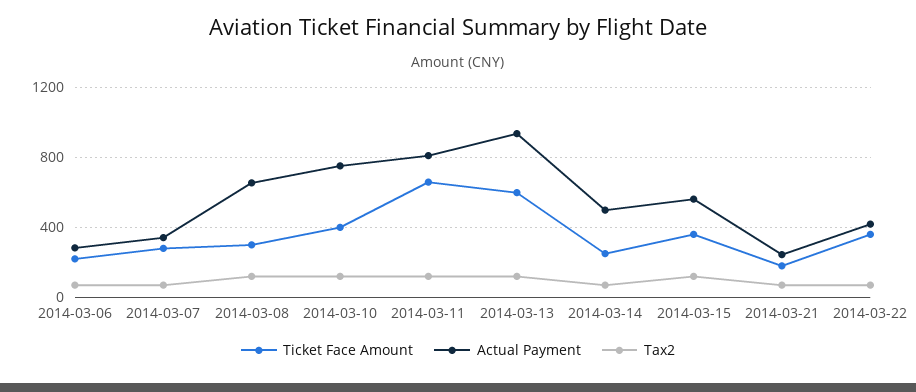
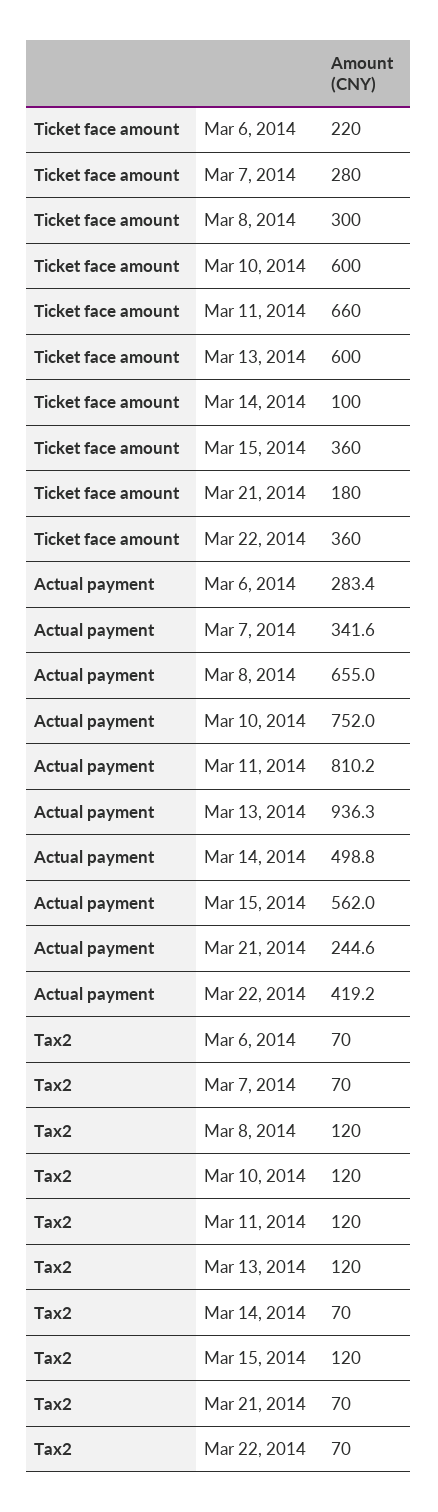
Ticket Face Amount, 2014-03-10: 400 -> 600
Ticket Face Amount, 2014-03-14: 250 -> 100

